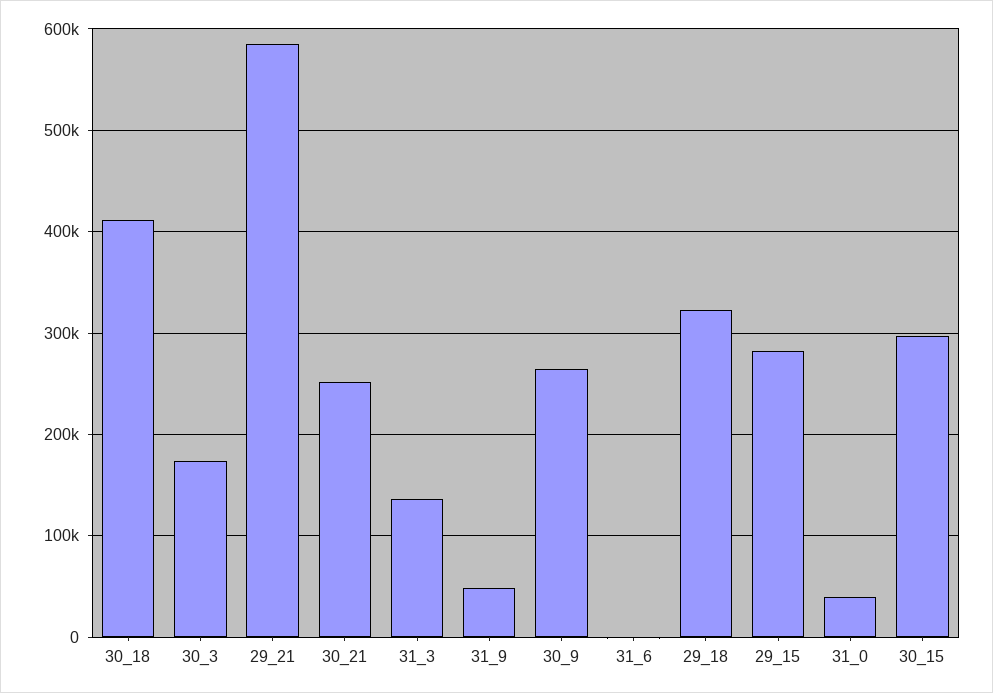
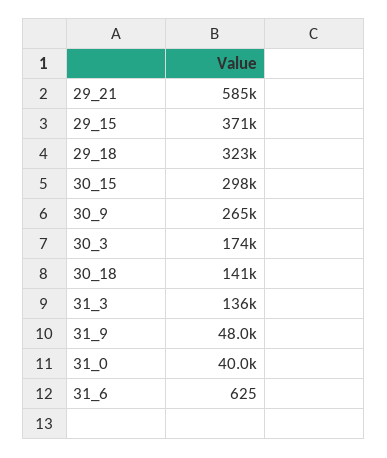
30_18: 410000 -> 141000
30_21: 250000 -> none
29_15: 280000 -> 371000

